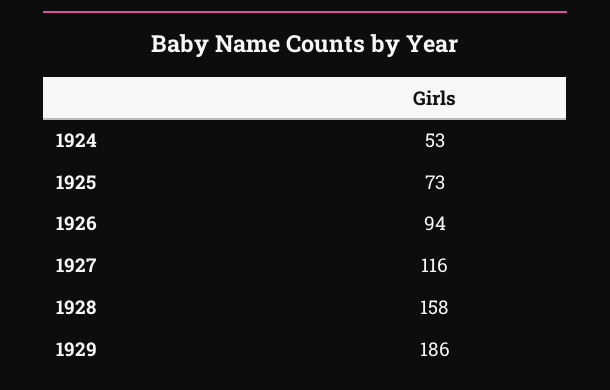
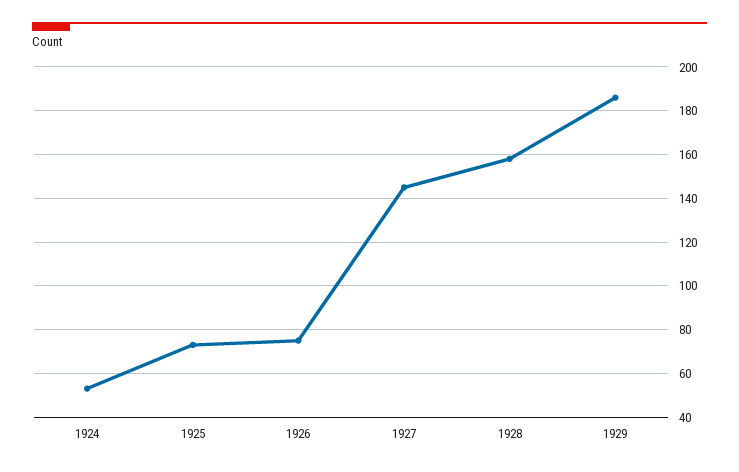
1926: 94 -> 75
1927: 116 -> 145

